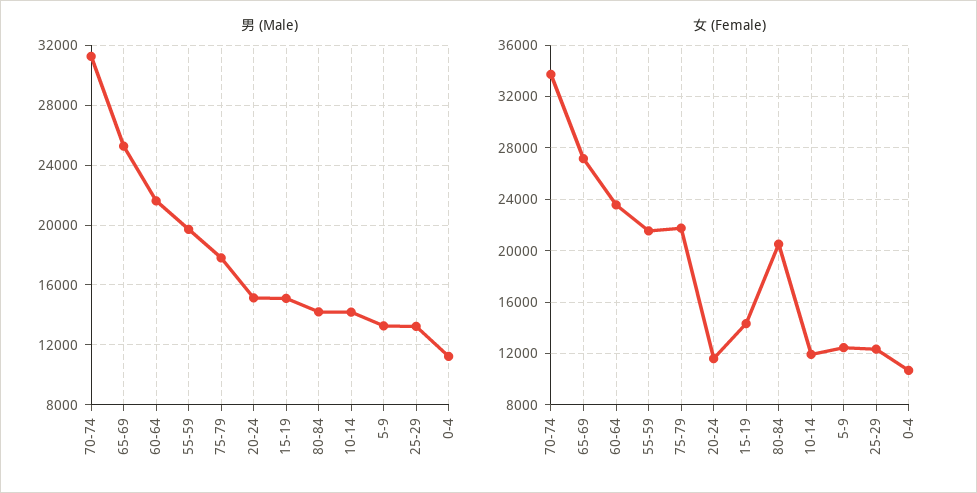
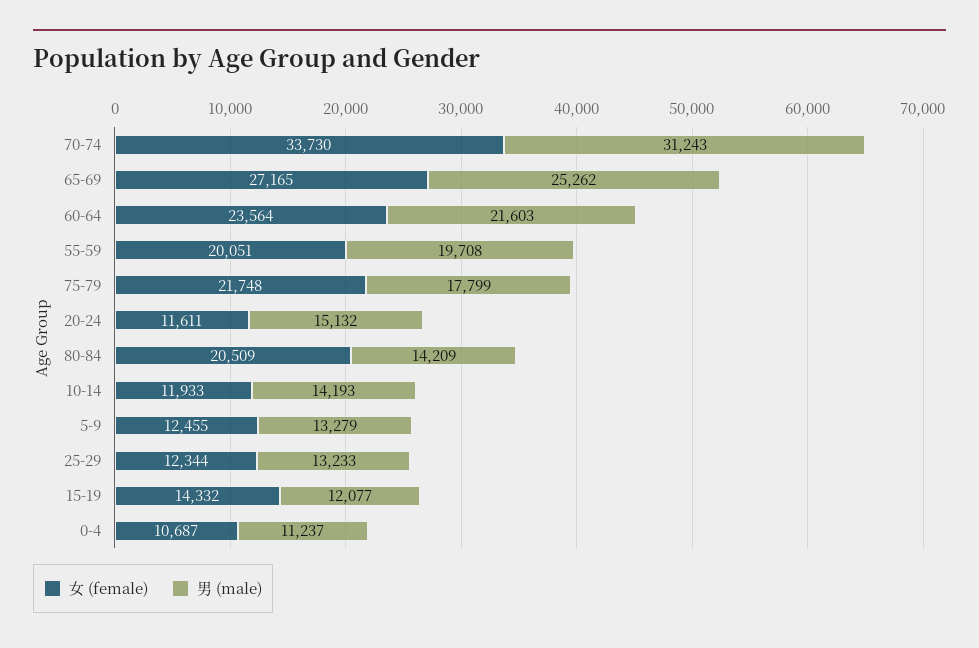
男 (Male), 15-19: 15000 -> 12077
女 (Female), 55-59: 21500 -> 20051

